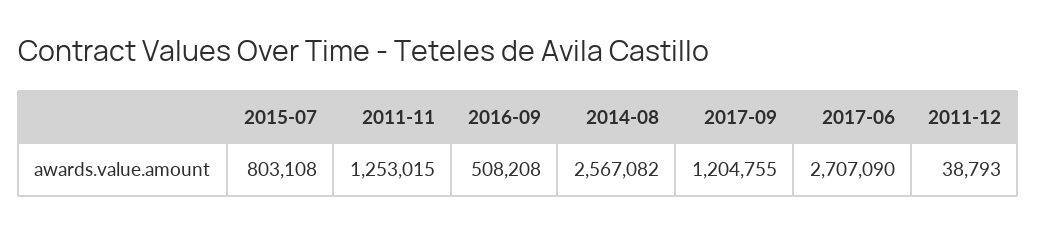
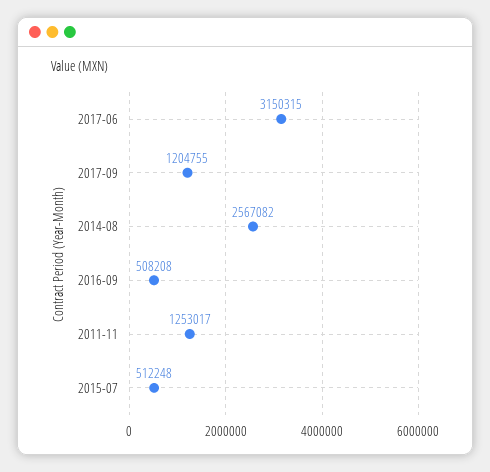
2015-07: 803108 -> 512248
2011-11: 1253015 -> 1253017
2017-06: 2707090 -> 3150315
2011-12: 38793 -> none

